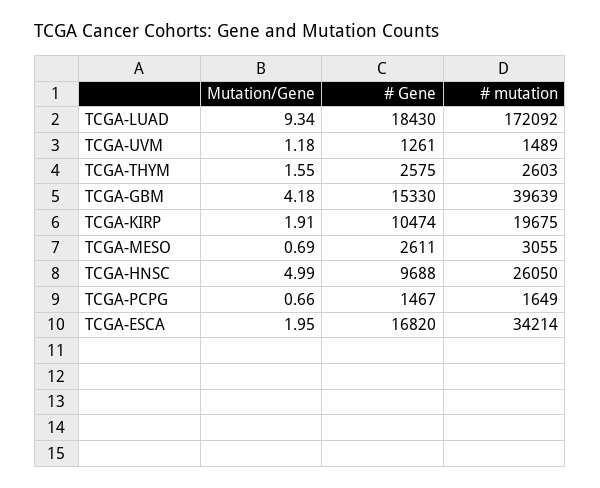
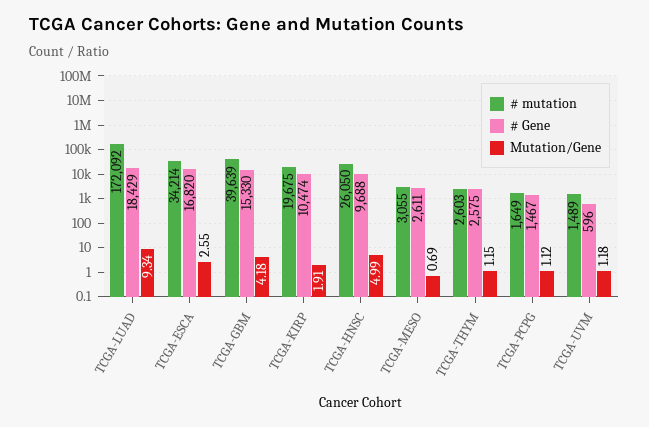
# Gene, TCGA-LUAD: 18430 -> 18429
# Gene, TCGA-UVM: 1261 -> 596
Mutation/Gene, TCGA-THYM: 1.55 -> 1.15
Mutation/Gene, TCGA-PCPG: 0.66 -> 1.12
Mutation/Gene, TCGA-ESCA: 1.95 -> 2.55

